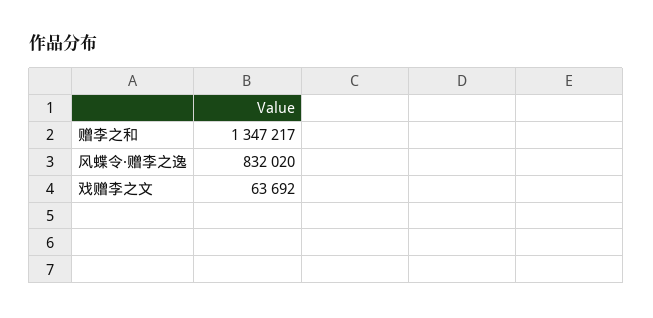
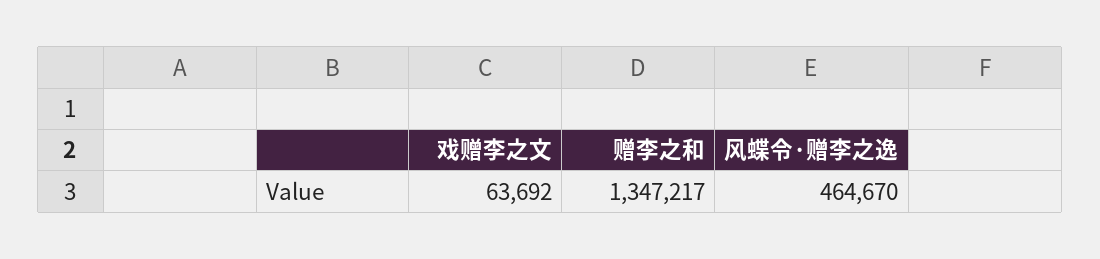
风蝶令·赠李之逸: 832020 -> 464670

